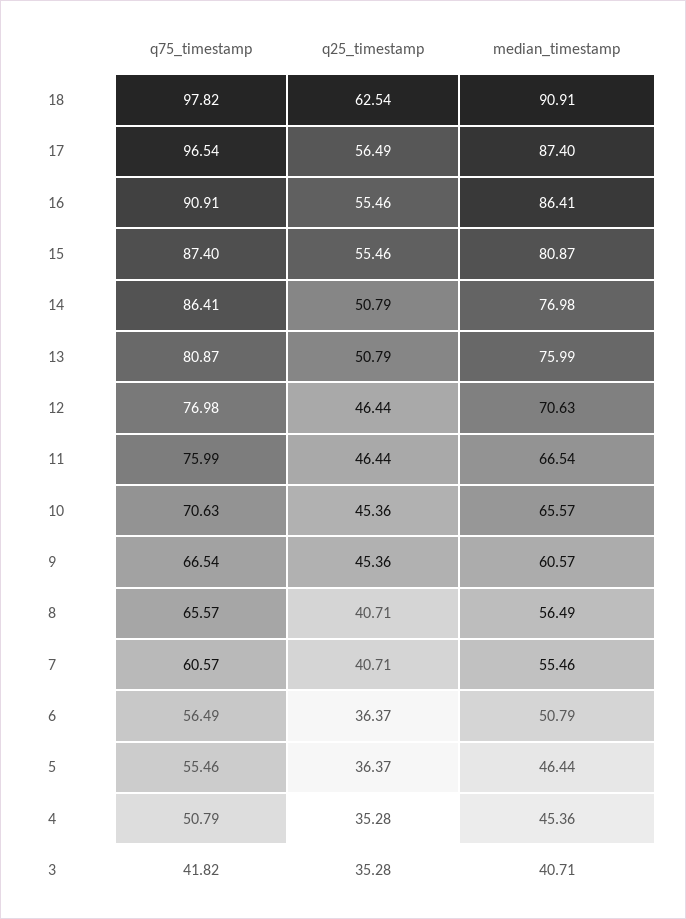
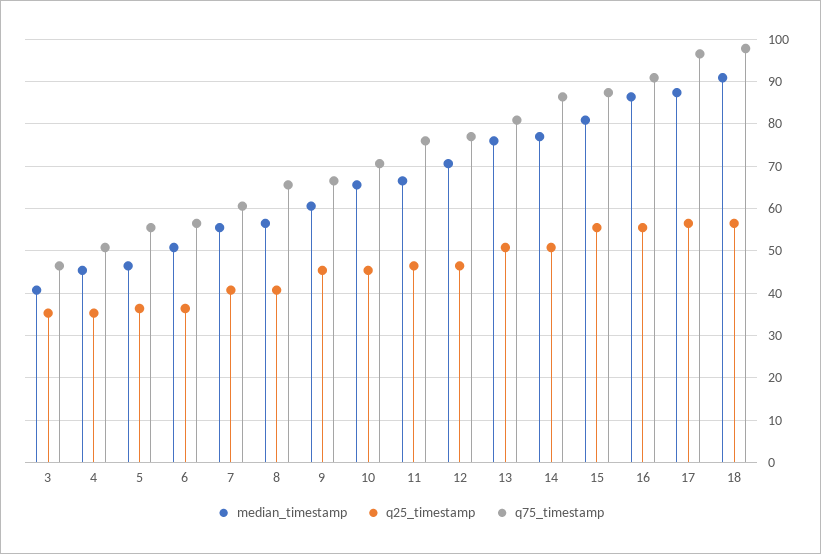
q25_timestamp, 18: 62.54 -> 56
q75_timestamp, 3: 41.82 -> 46

